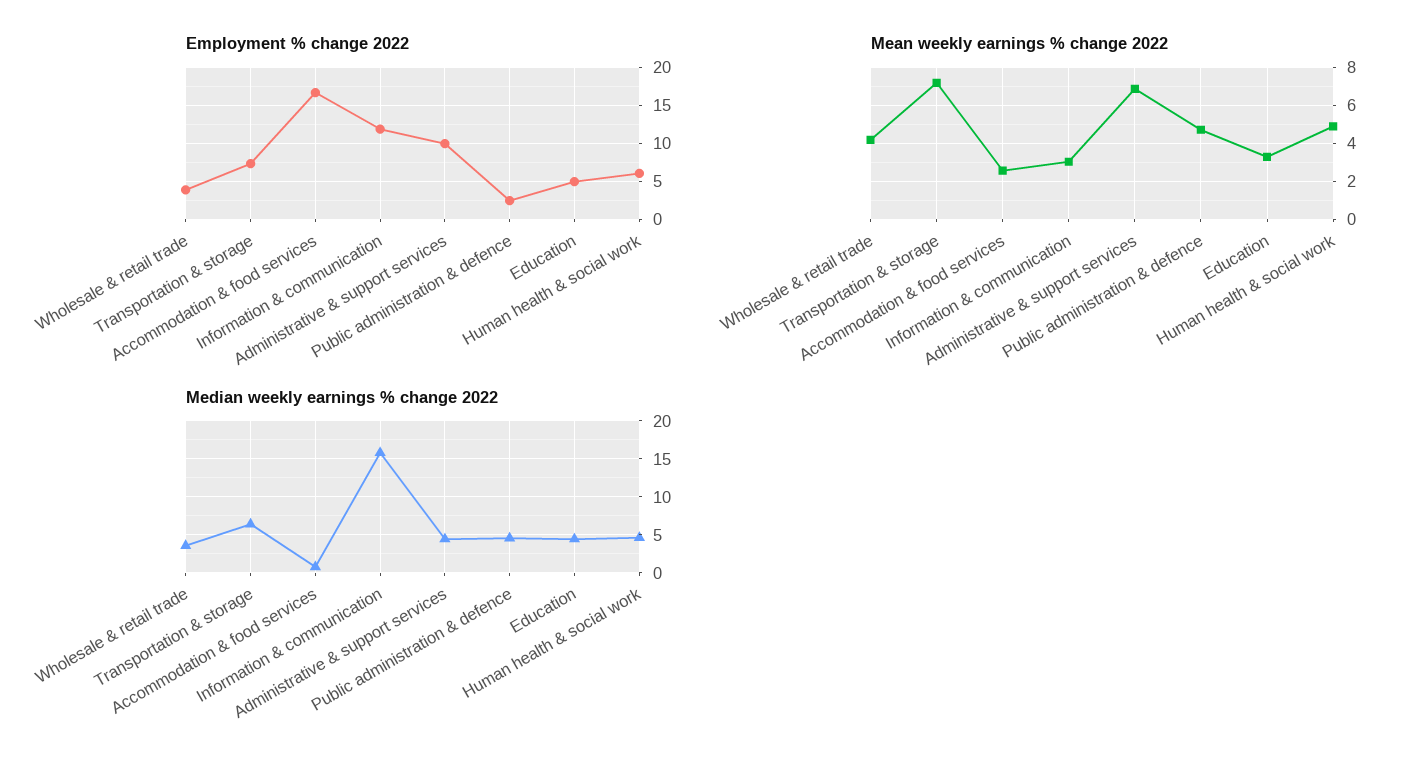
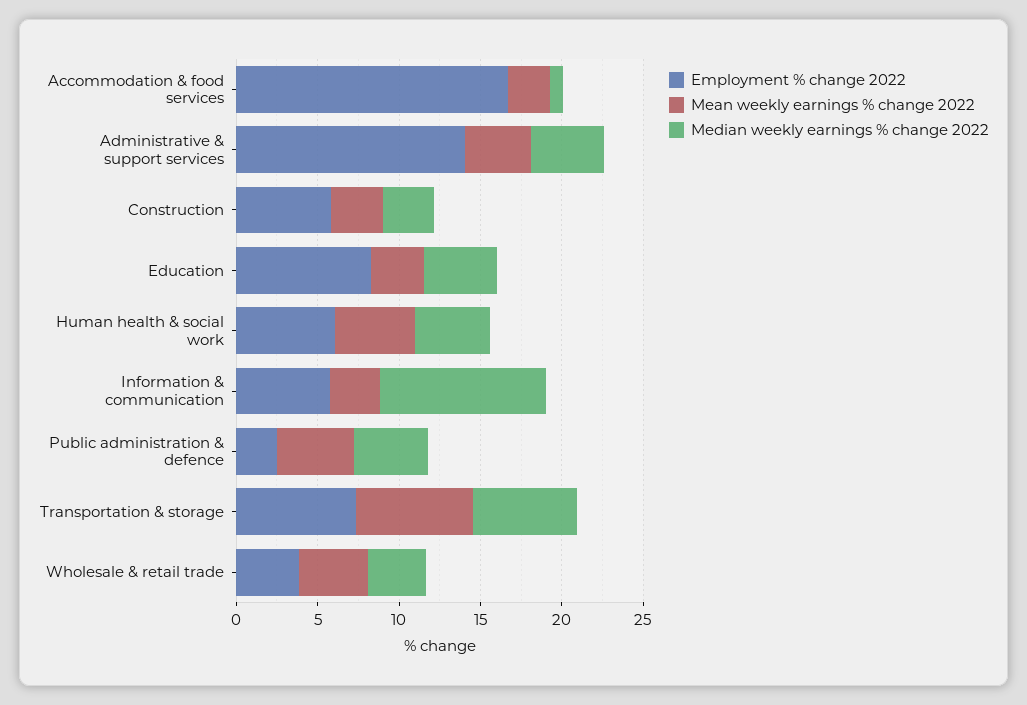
Employment % change 2022, Information & communication: 12 -> 6
Employment % change 2022, Administrative & support services: 10 -> 14
Employment % change 2022, Education: 5 -> 8
Mean weekly earnings % change 2022, Administrative & support services: 7 -> 4
Median weekly earnings % change 2022, Information & communication: 16 -> 10
Employment % change 2022, Construction: none -> 6
Mean weekly earnings % change 2022, Construction: none -> 3
Median weekly earnings % change 2022, Construction: none -> 3

